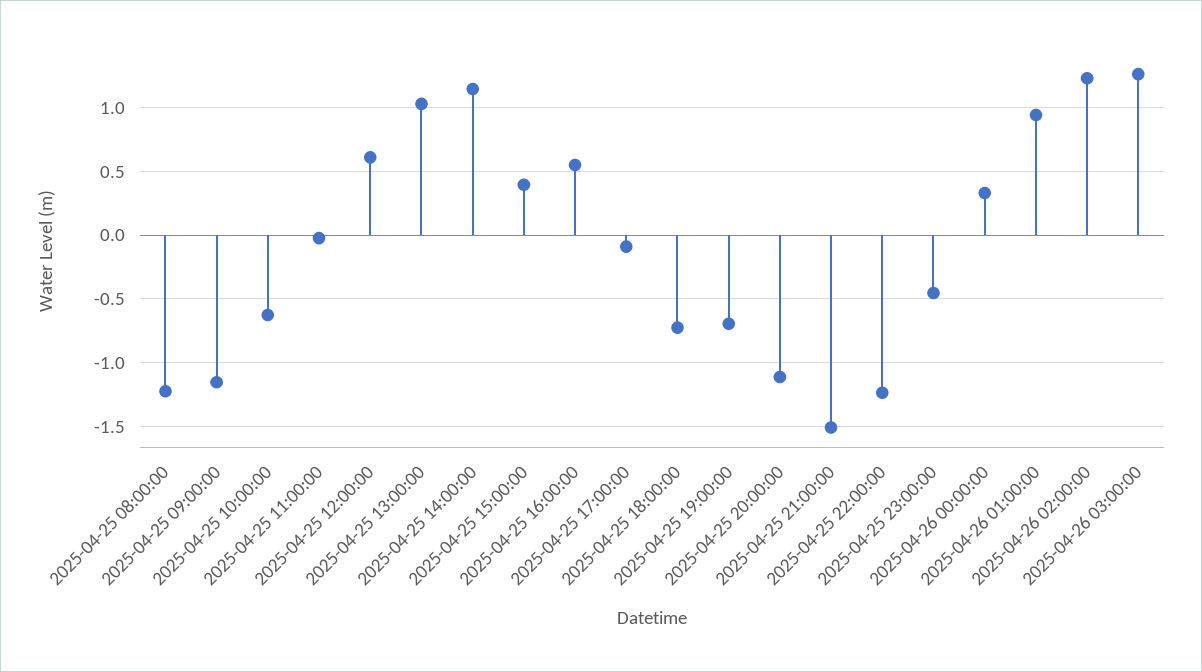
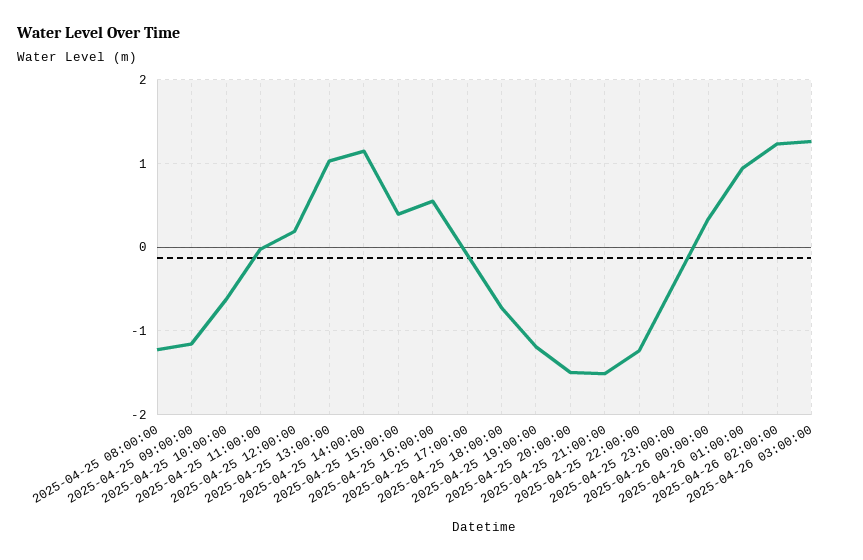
2025-04-25 12:00:00: 0.6 -> 0.2
2025-04-25 19:00:00: -0.7 -> -1.2
2025-04-25 20:00:00: -1.1 -> -1.5

